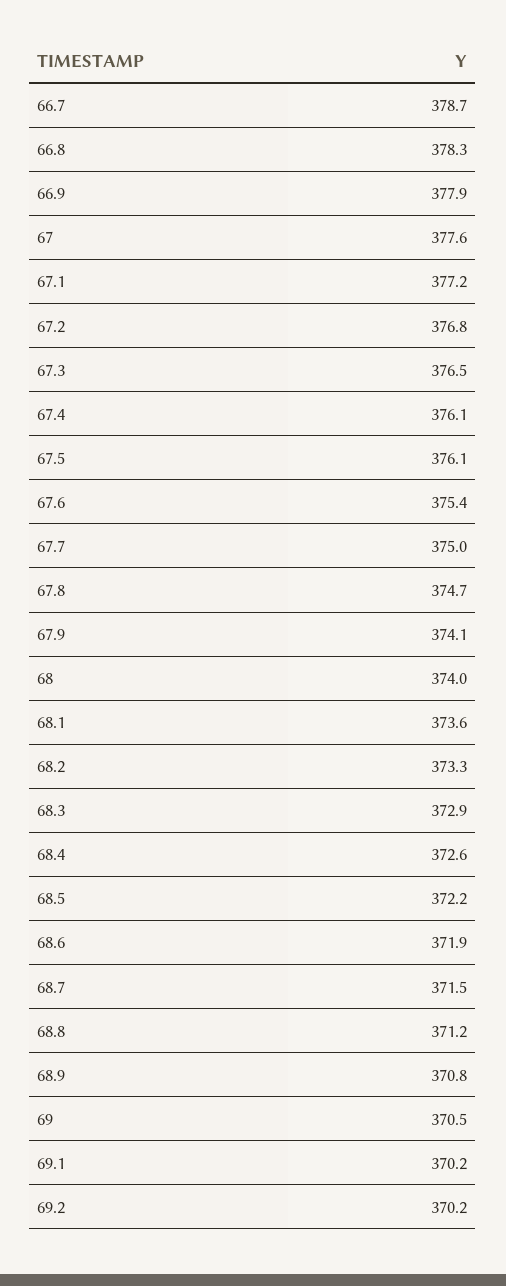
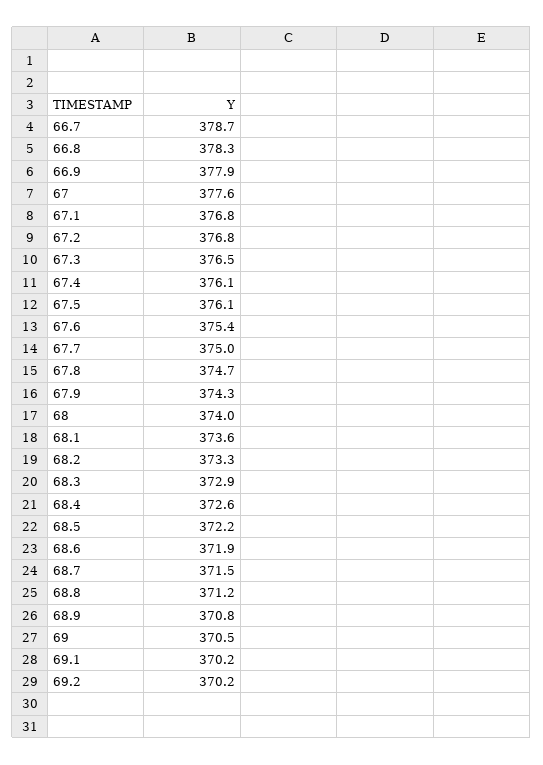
67.1: 377.2 -> 376.8
67.9: 374.1 -> 374.3

